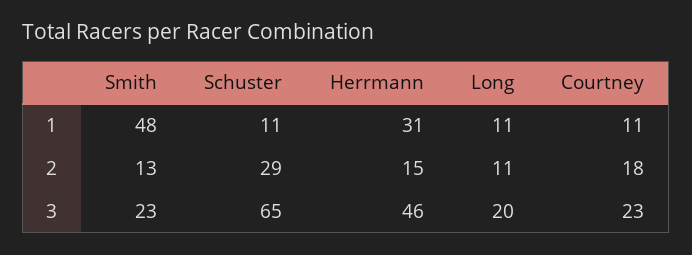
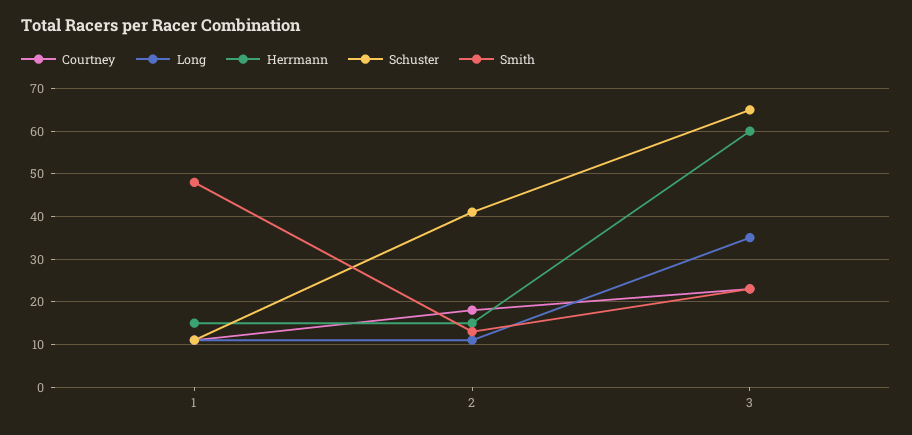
Herrmann, 1: 31 -> 15
Schuster, 2: 29 -> 40
Herrmann, 3: 46 -> 60
Long, 3: 20 -> 35

